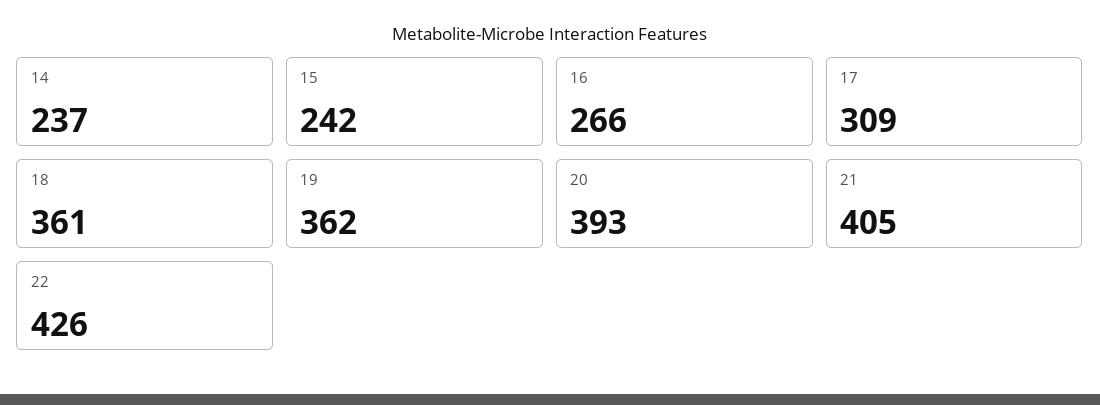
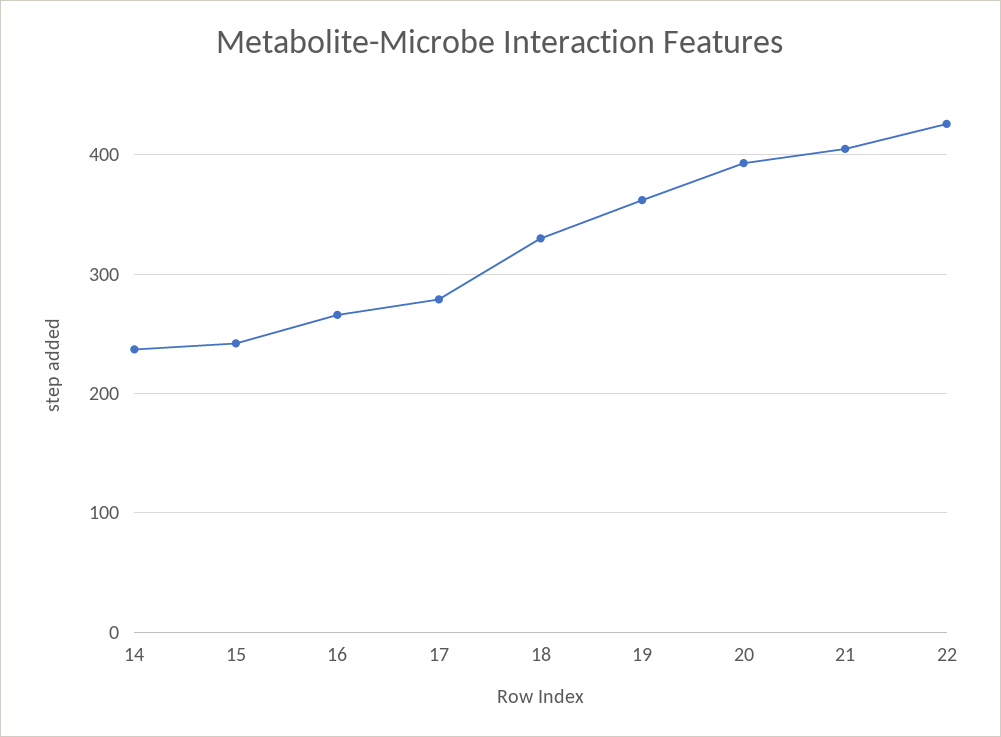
17: 309 -> 280
18: 361 -> 330

